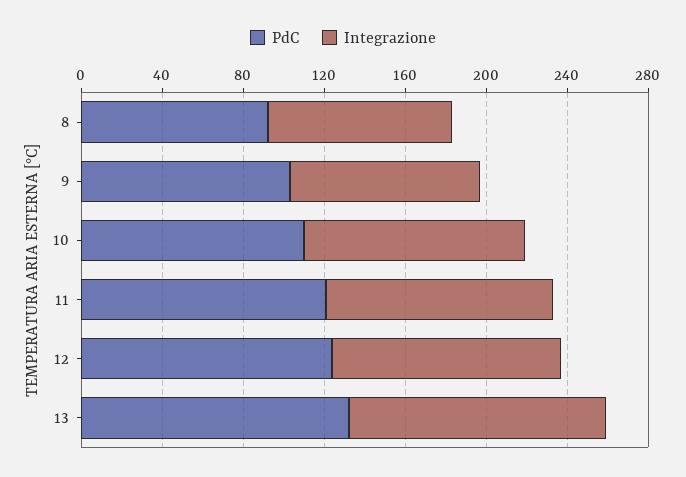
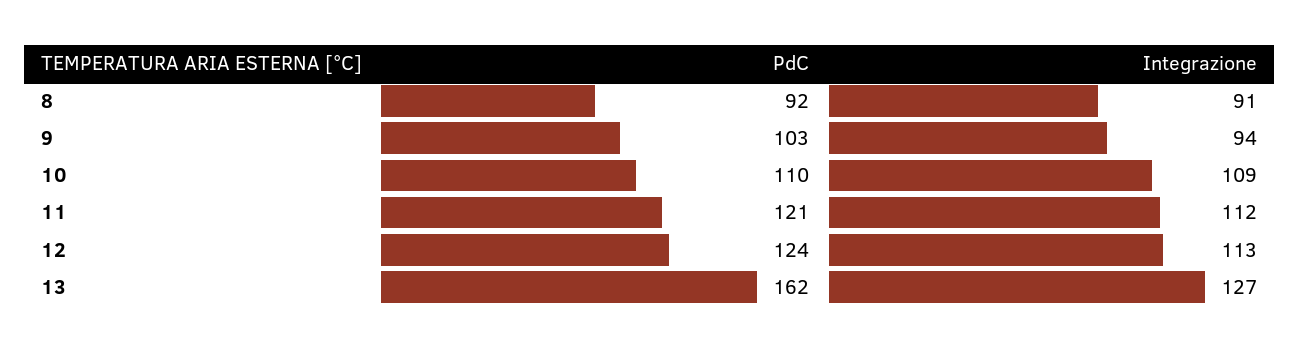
PdC, 13: 130 -> 162

